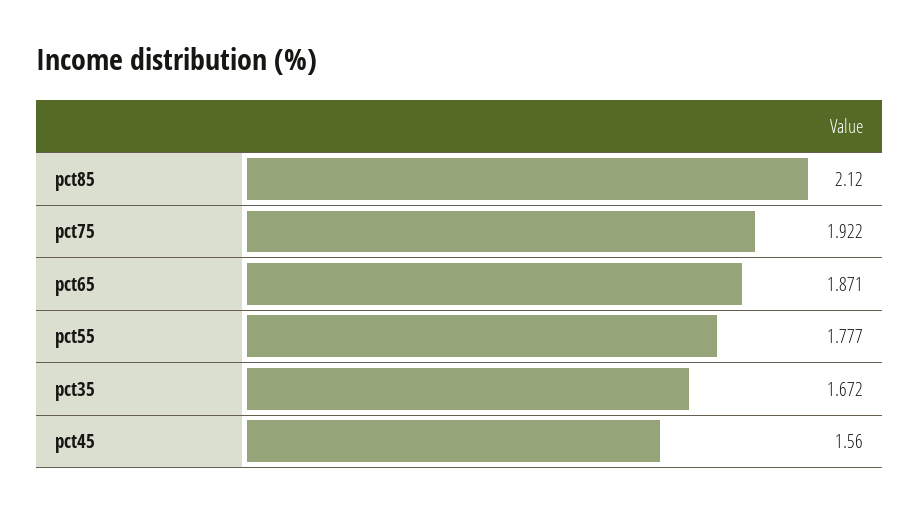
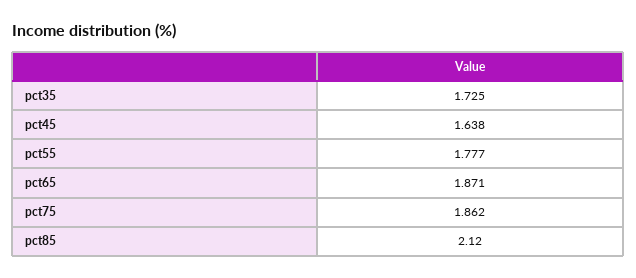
pct75: 1.922 -> 1.862
pct35: 1.672 -> 1.725
pct45: 1.56 -> 1.638

